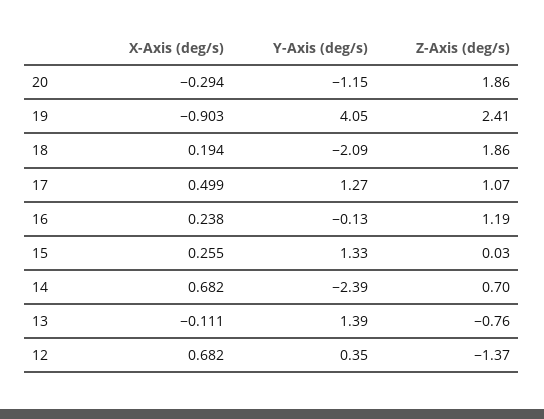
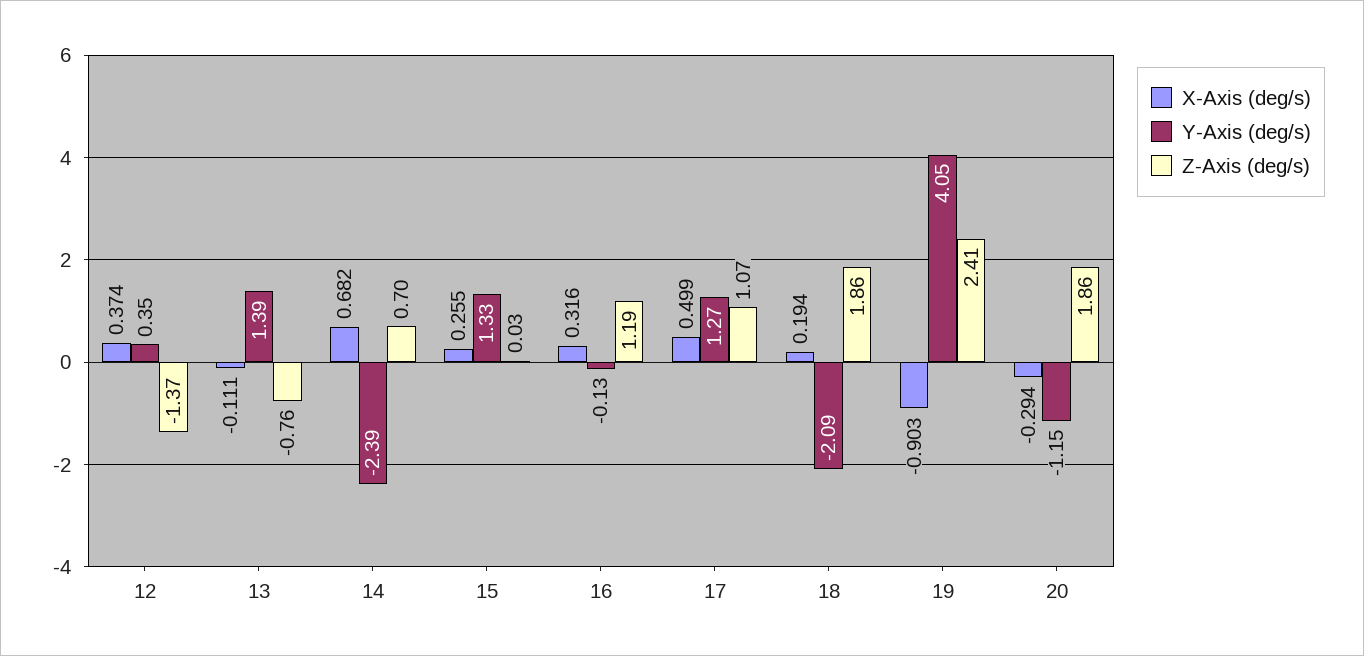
X-Axis (deg/s), 16: 0.238 -> 0.316
X-Axis (deg/s), 12: 0.682 -> 0.374

